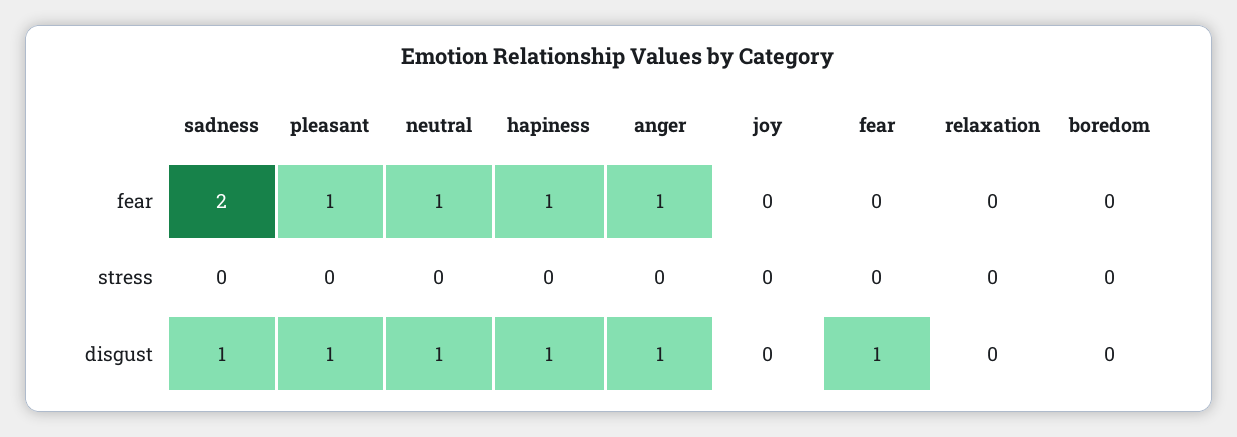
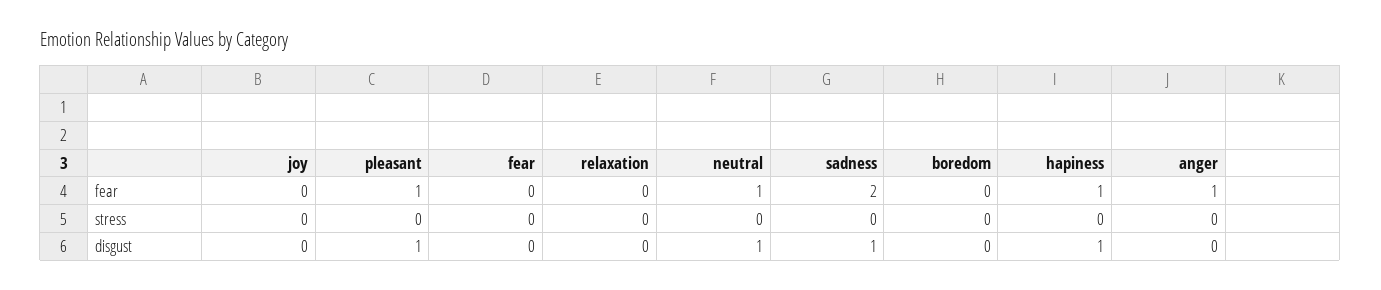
anger, disgust: 1 -> 0
fear, disgust: 1 -> 0

